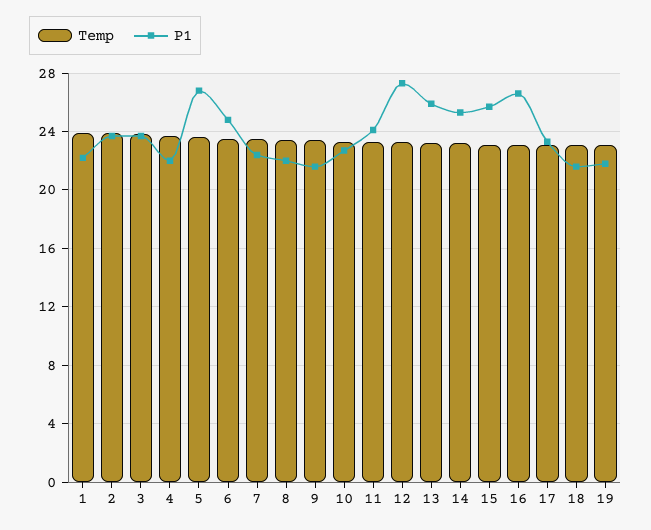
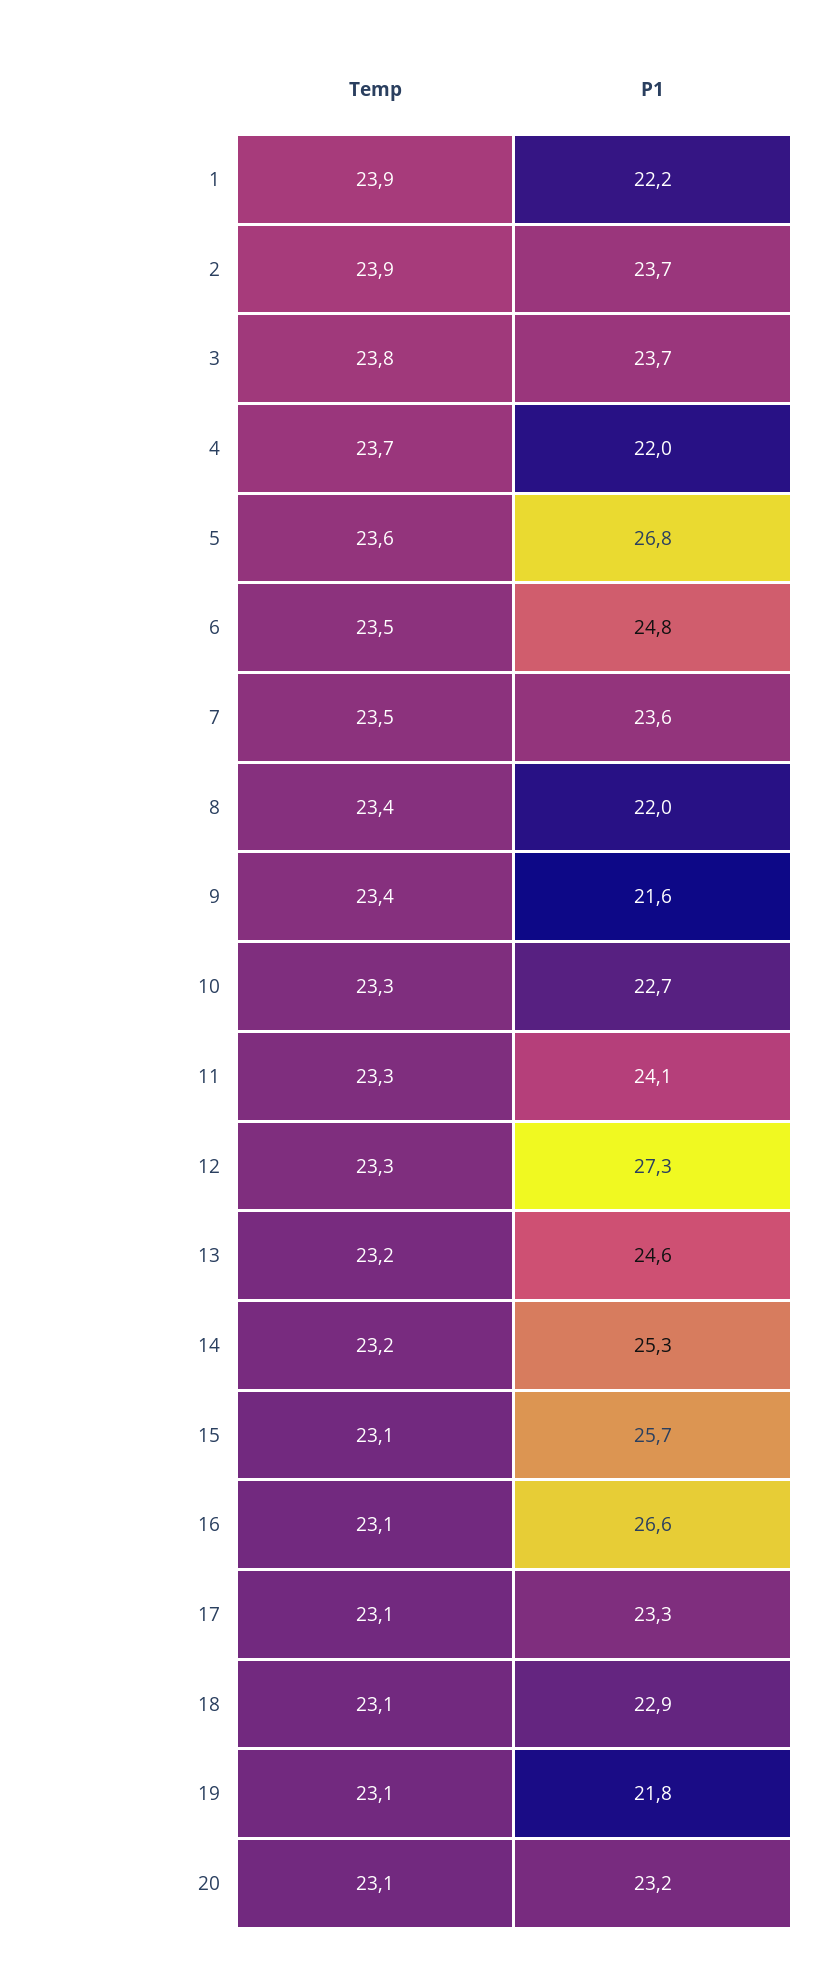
P1, 7: 22.5 -> 23.6
P1, 13: 26 -> 24.6
P1, 18: 21.5 -> 22.9
Temp, 20: none -> 23.1
P1, 20: none -> 23.2

